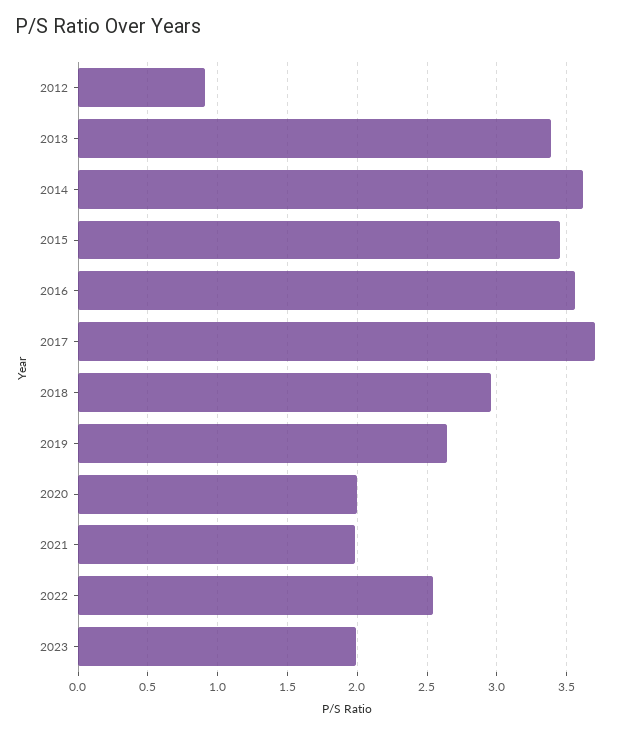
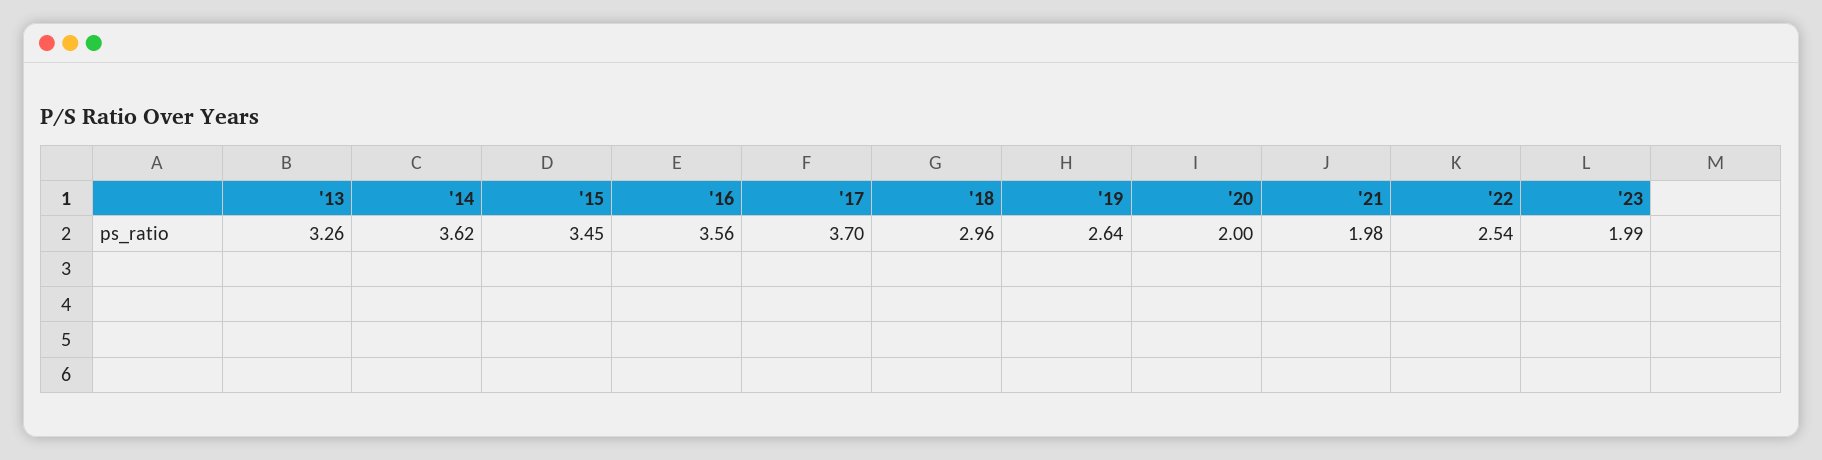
2012: 0.9 -> none
2013: 3.4 -> 3.26

